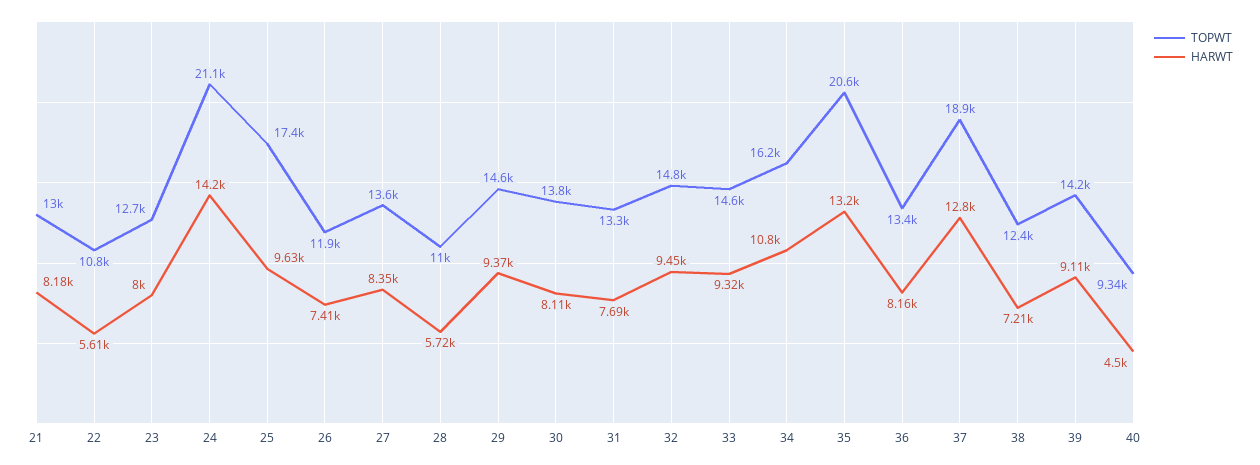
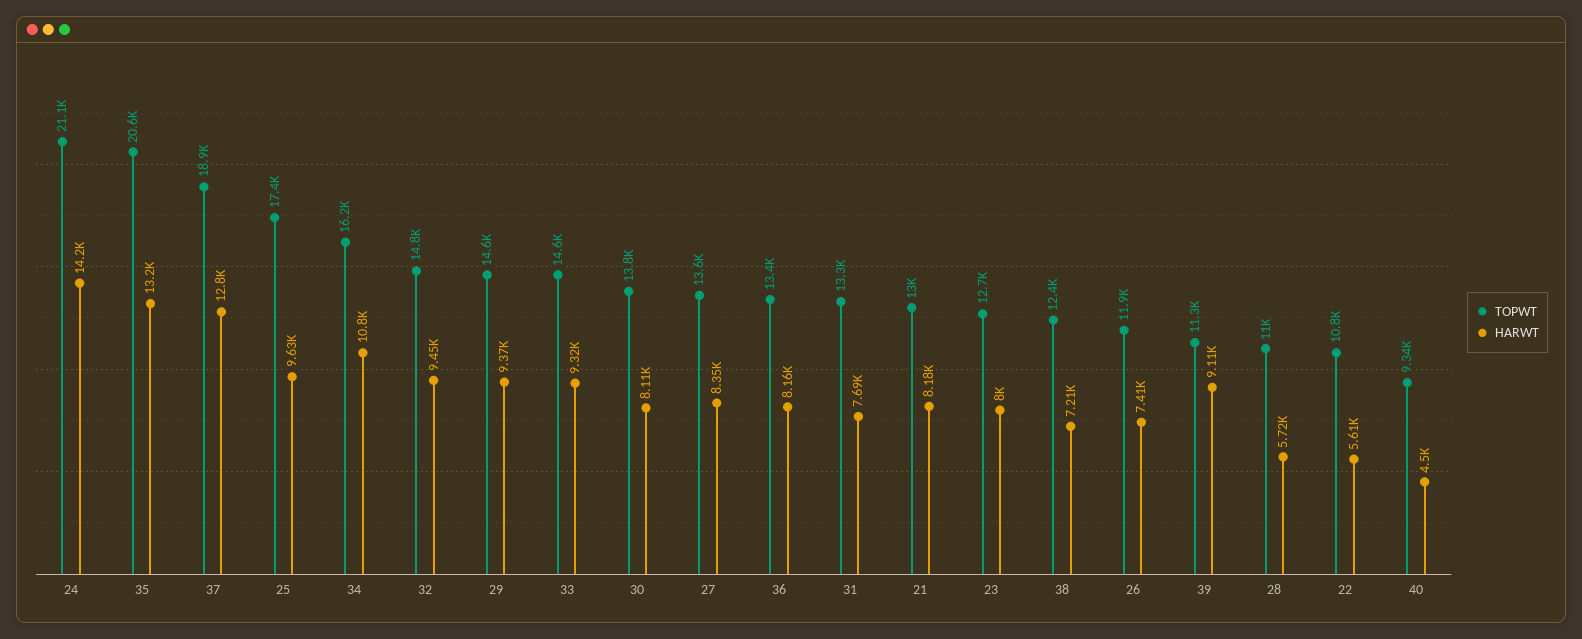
TOPWT, 39: 14200 -> 11300

